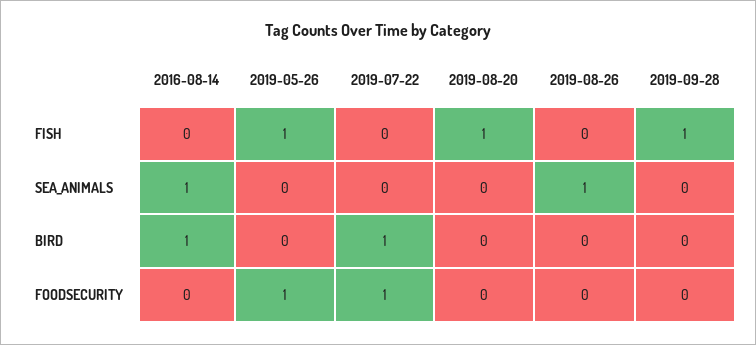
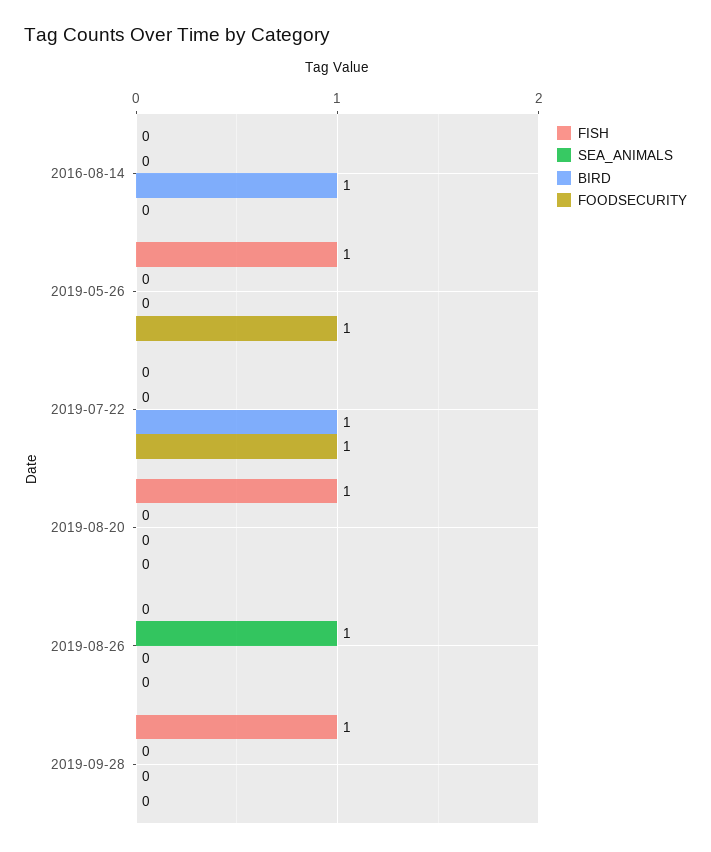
SEA_ANIMALS, 2016-08-14: 1 -> 0

